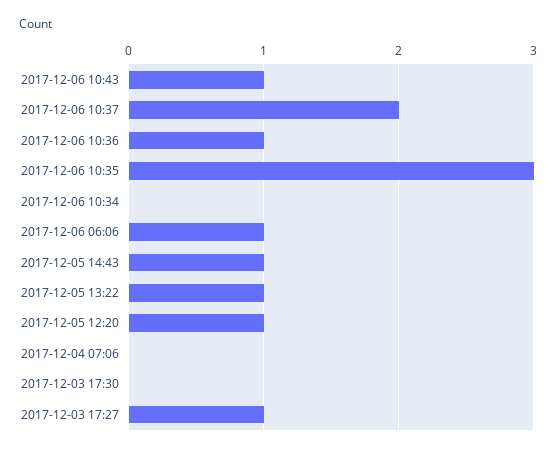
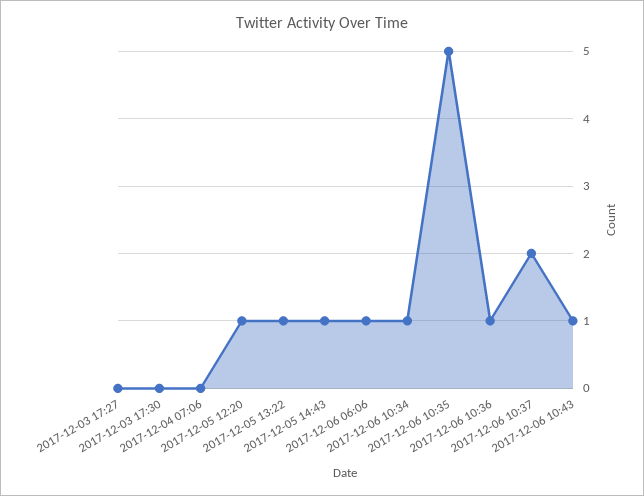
2017-12-06 10:35: 3 -> 5
2017-12-06 10:34: 0 -> 1
2017-12-03 17:27: 1 -> 0

